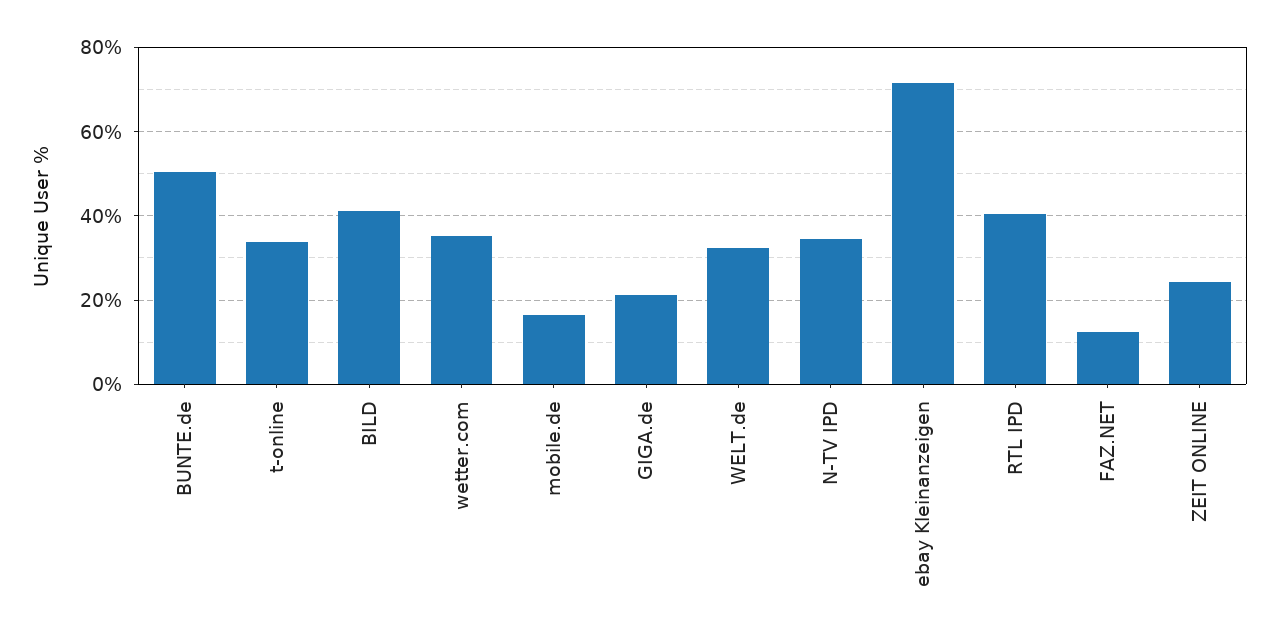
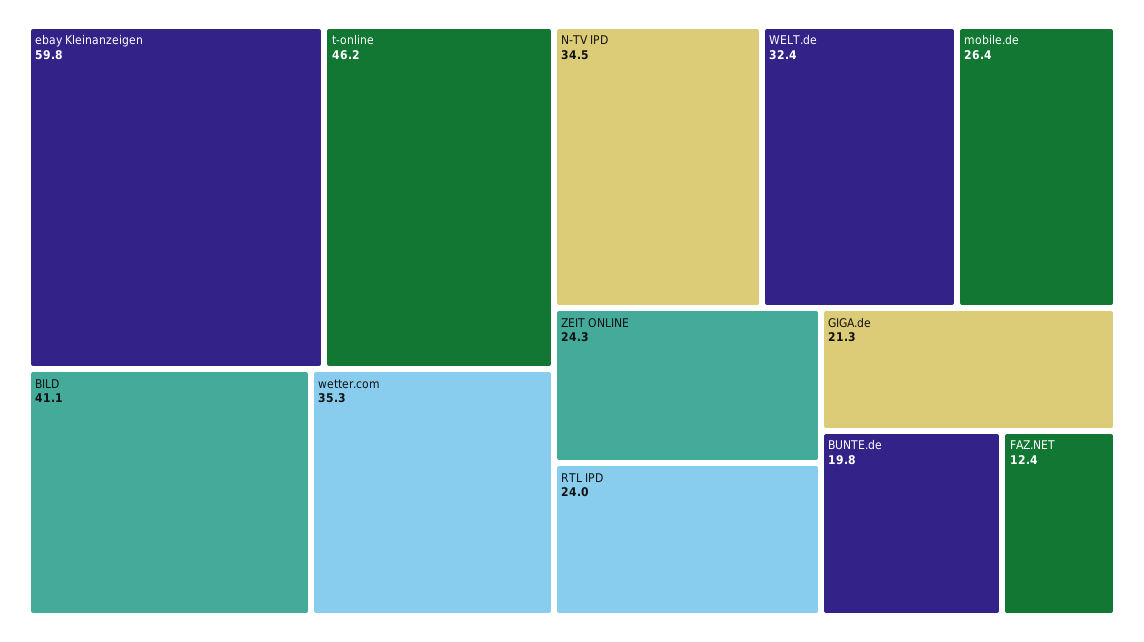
BUNTE.de: 50 -> 19.8
t-online: 34 -> 46.2
mobile.de: 16 -> 26.4
ebay Kleinanzeigen: 72 -> 59.8
RTL IPD: 40 -> 24

